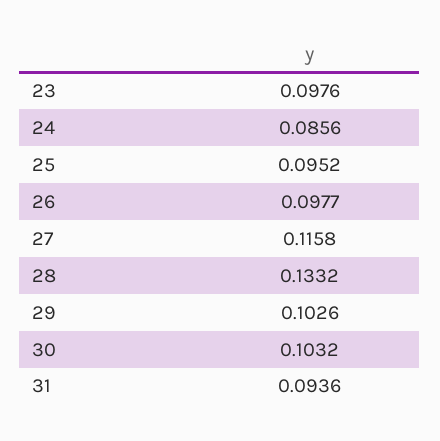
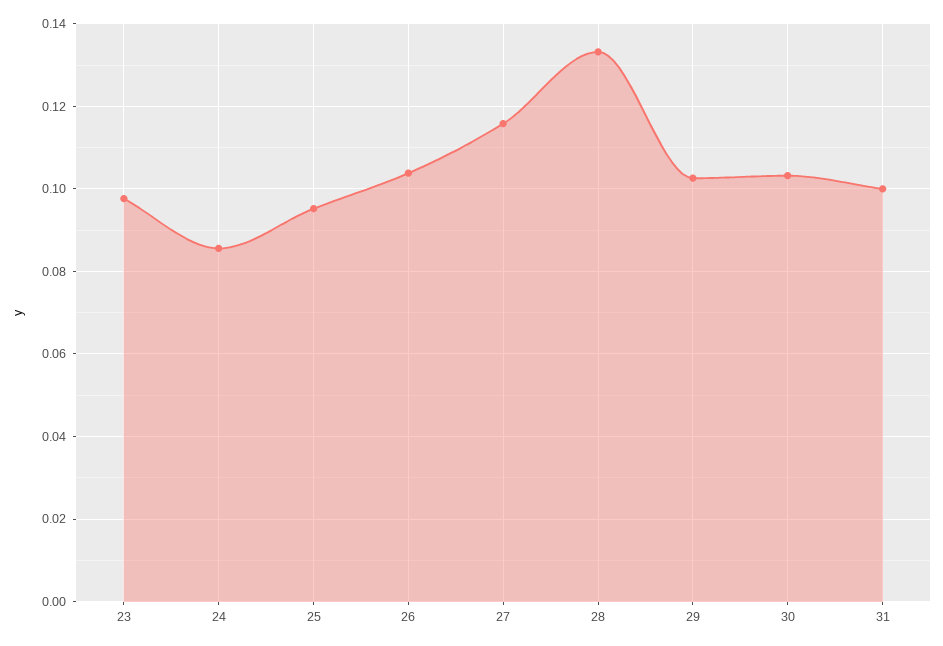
26: 0.0977 -> 0.104
31: 0.0936 -> 0.1

